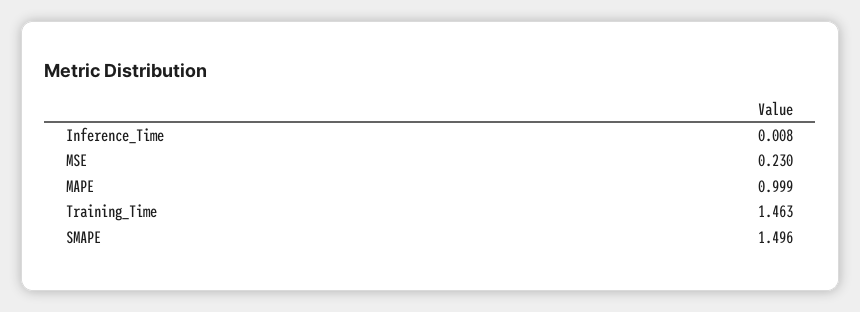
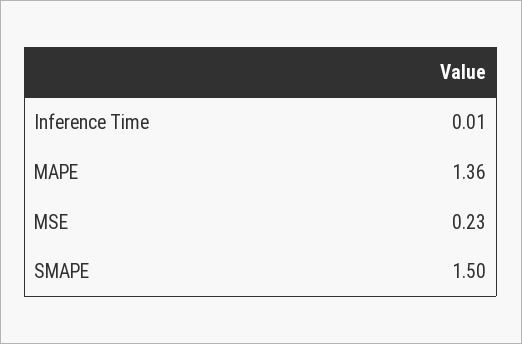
MAPE: 0.999 -> 1.36
Training_Time: 1.463 -> none

